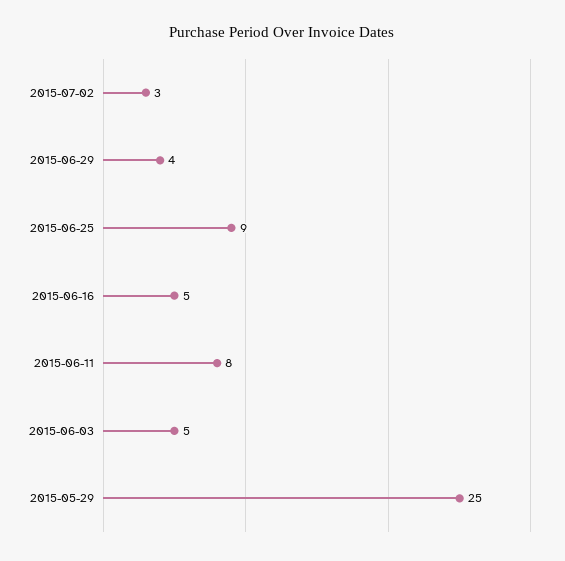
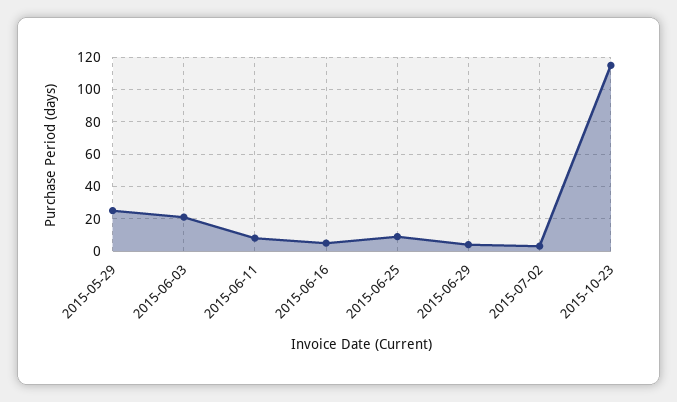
2015-06-03: 5 -> 20
2015-10-23: none -> 115

